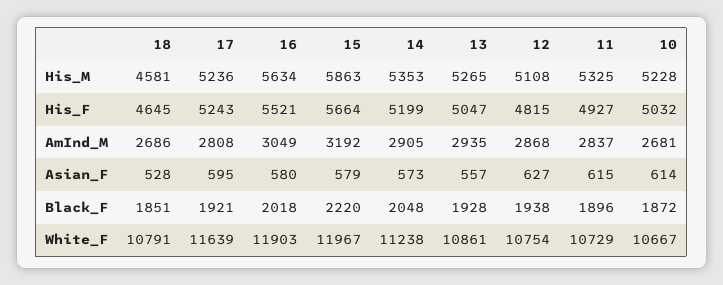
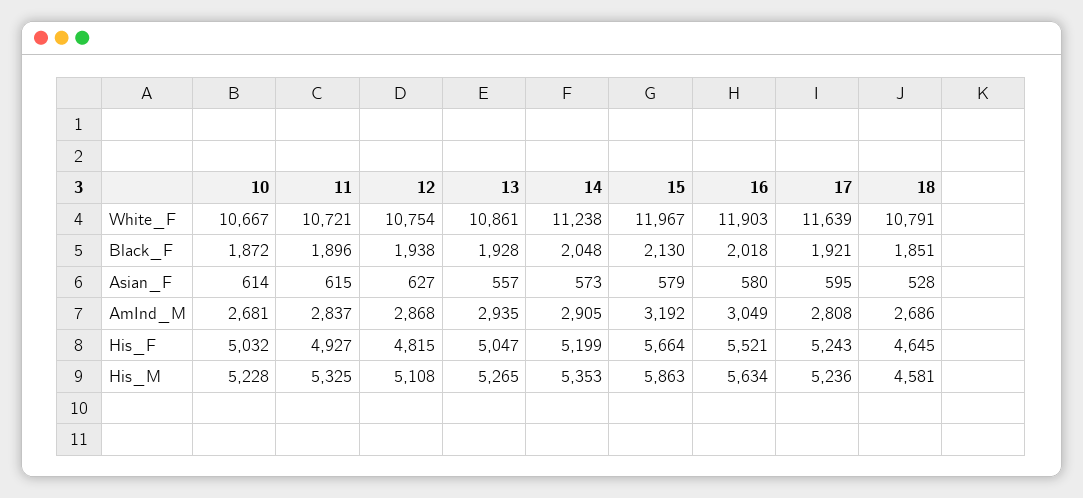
15, Black_F: 2220 -> 2130
11, White_F: 10729 -> 10721

